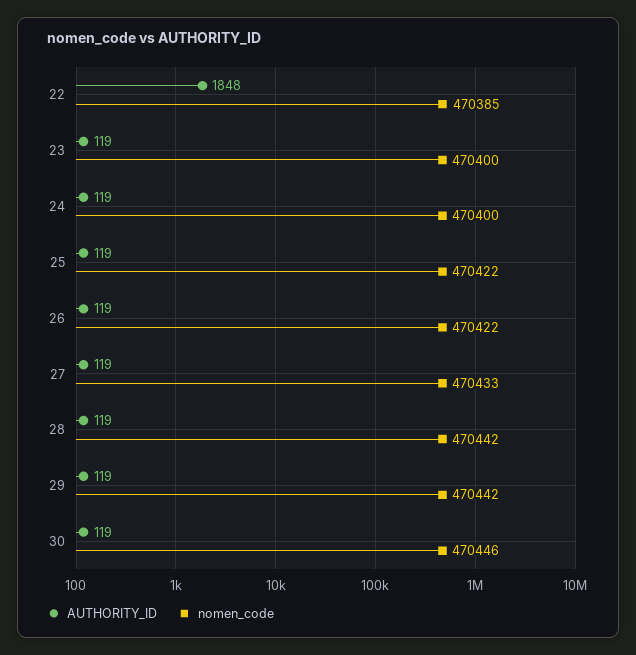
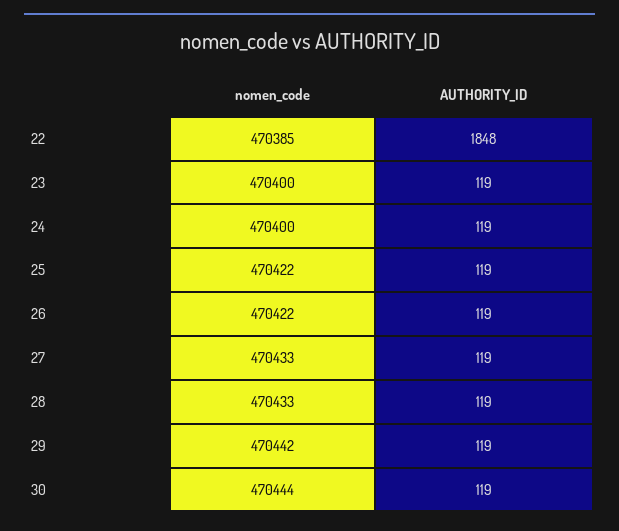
nomen_code, 28: 470442 -> 470433
nomen_code, 30: 470446 -> 470444

